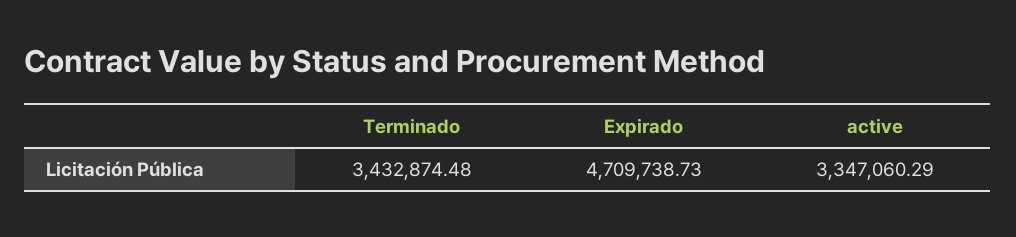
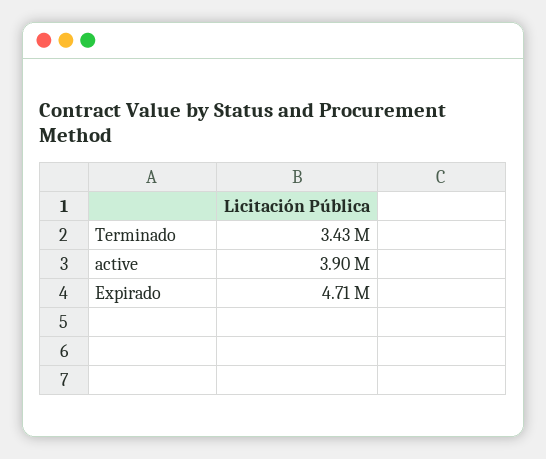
active: 3347060.29 -> 3900000

